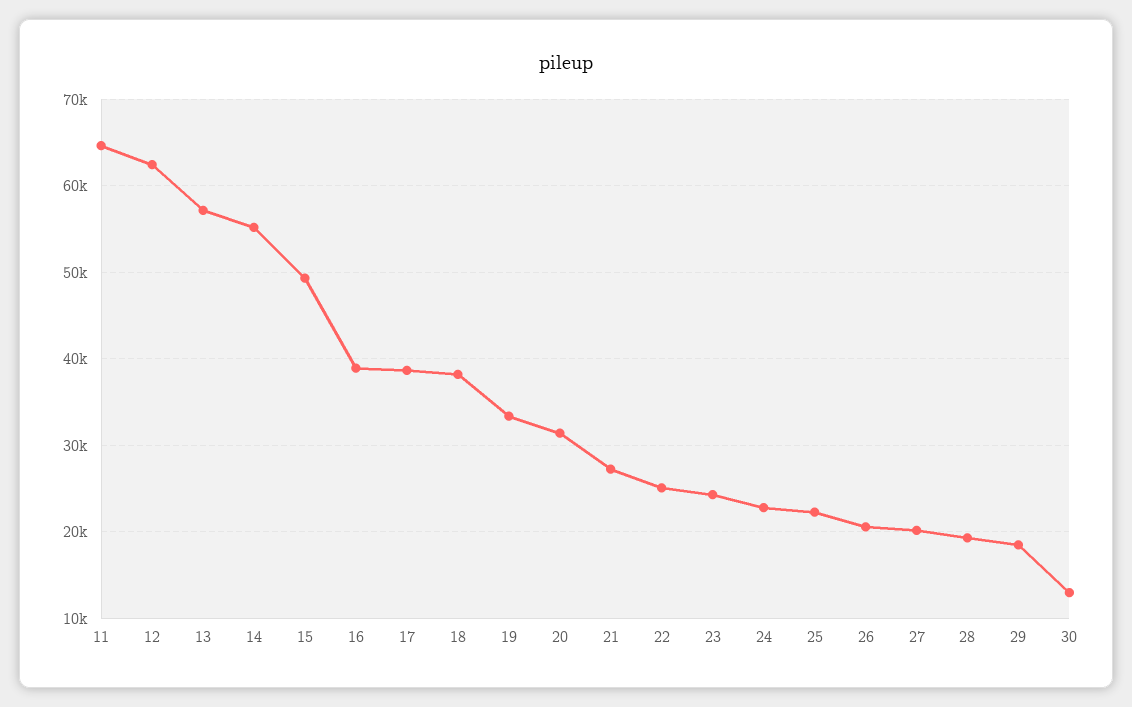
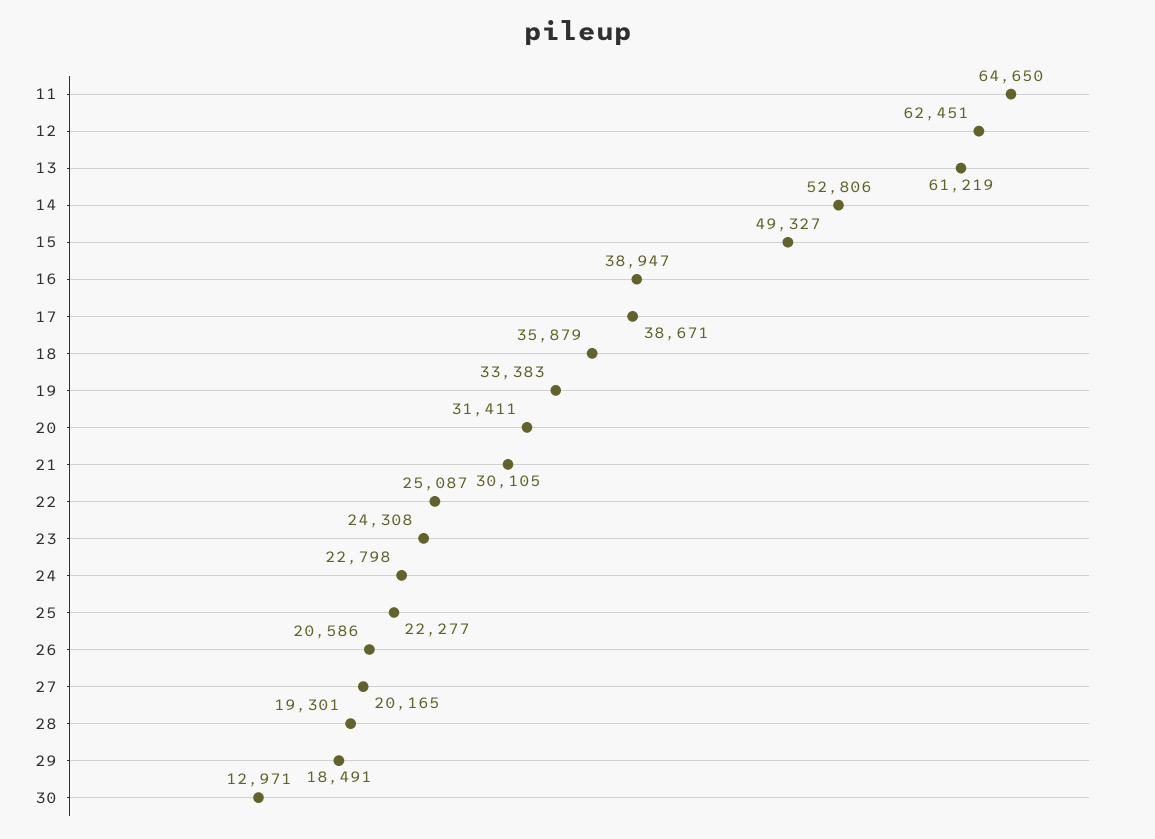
13: 57000 -> 61219
14: 55000 -> 52806
18: 38000 -> 35879
21: 27000 -> 30105

